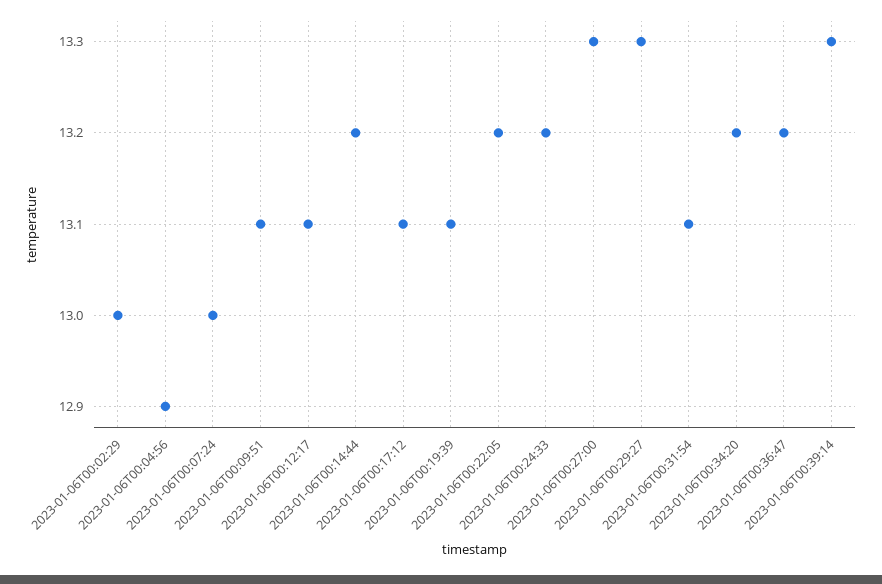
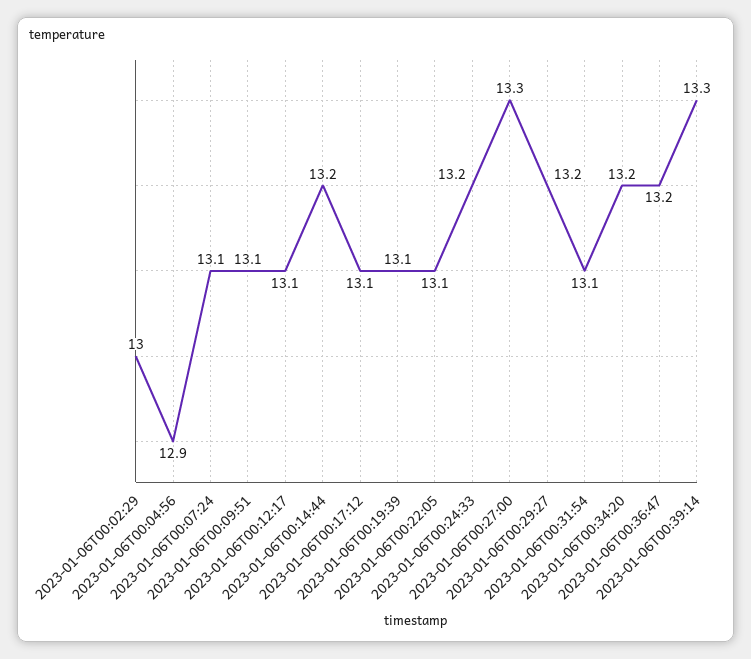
2023-01-06T00:07:24: 13 -> 13.1
2023-01-06T00:22:05: 13.2 -> 13.1
2023-01-06T00:29:27: 13.3 -> 13.2

